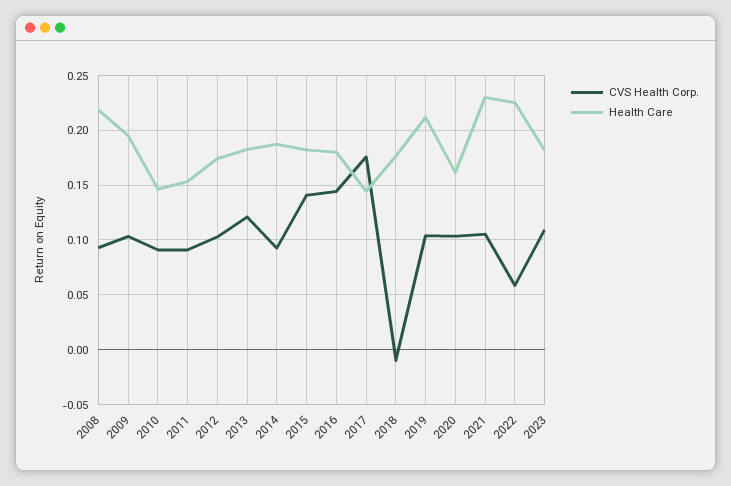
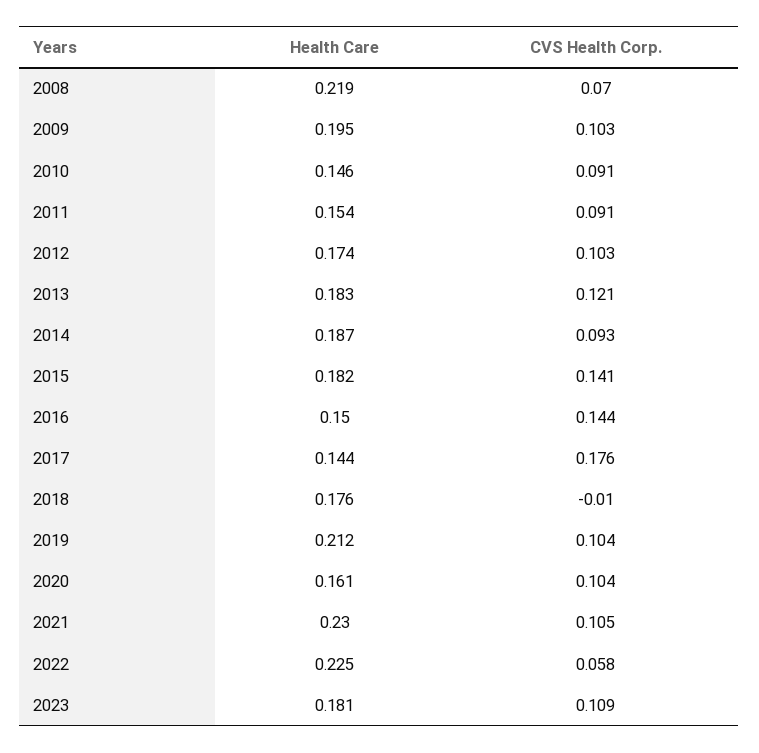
CVS Health Corp., 2008: 0.09 -> 0.07
Health Care, 2016: 0.18 -> 0.15

